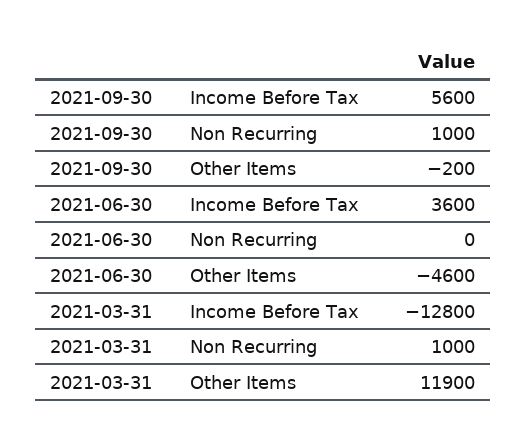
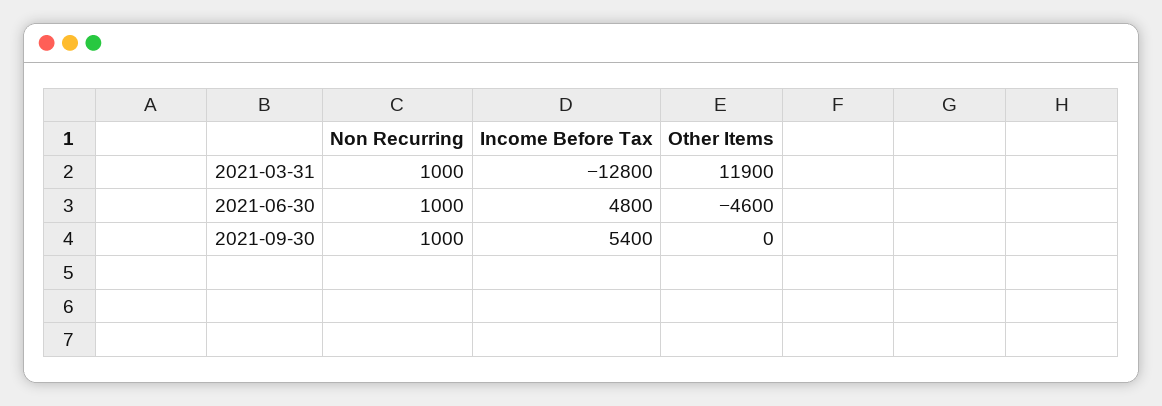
2021-09-30, Income Before Tax: 5600 -> 5400
2021-09-30, Other Items: -200 -> 0
2021-06-30, Income Before Tax: 3600 -> 4800
2021-06-30, Non Recurring: 0 -> 1000

